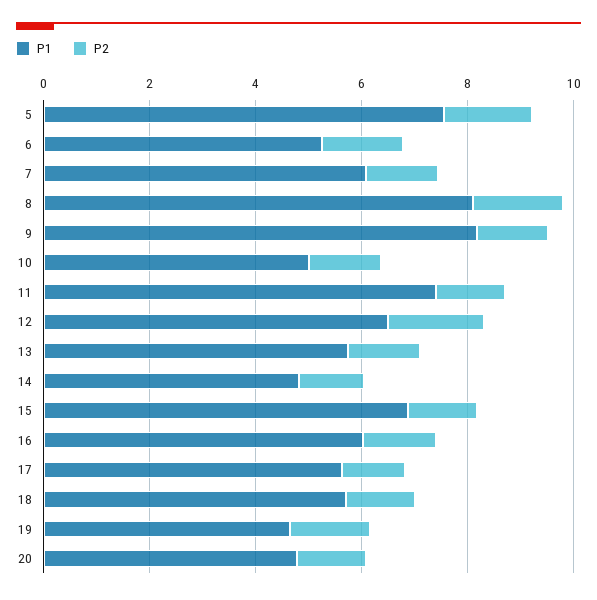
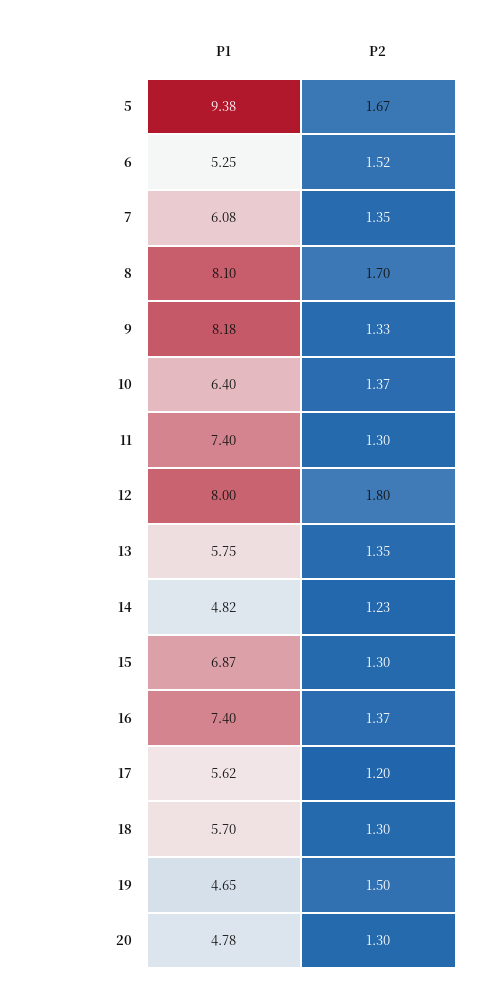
P1, 5: 7.5 -> 9.38
P1, 10: 5 -> 6.4
P1, 12: 6.5 -> 8
P1, 16: 6 -> 7.4

